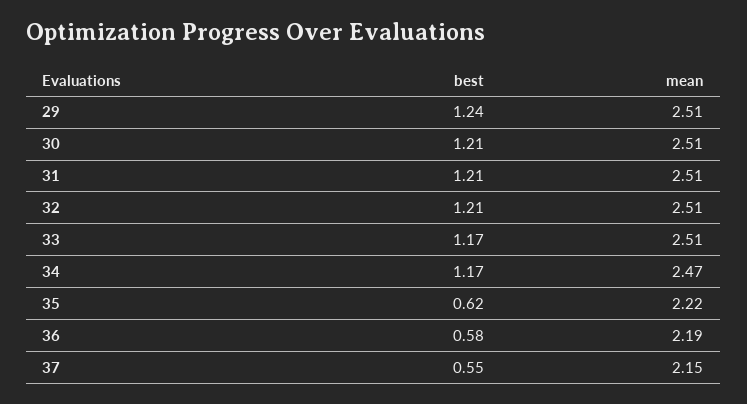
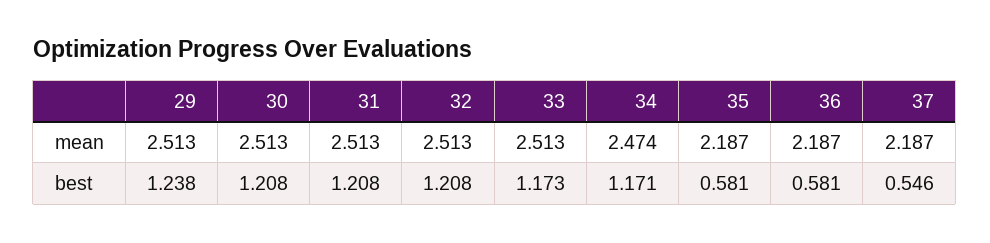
best, 35: 0.62 -> 0.581
mean, 35: 2.22 -> 2.187
mean, 37: 2.15 -> 2.187

